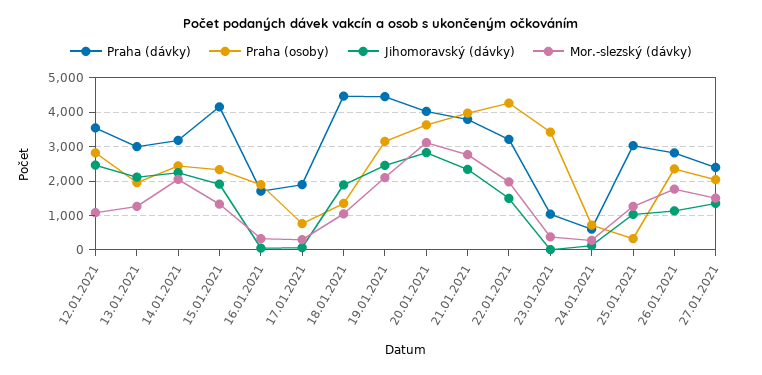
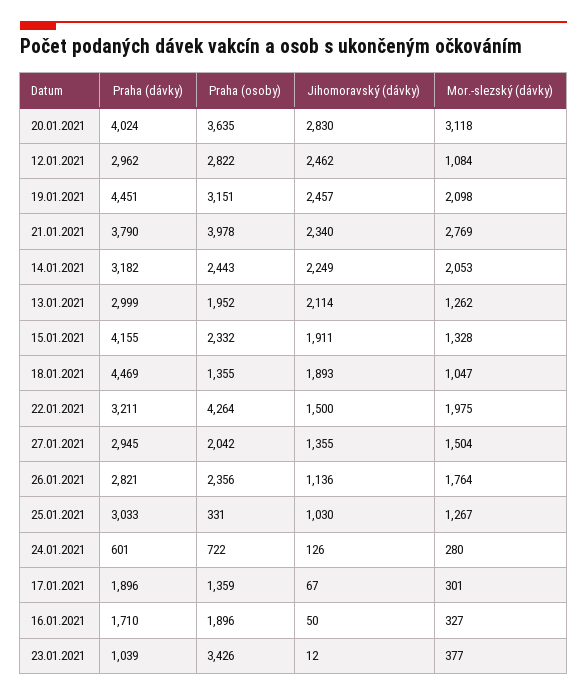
Praha (dávky), 12.01.2021: 3600 -> 2962
Praha (osoby), 17.01.2021: 800 -> 1359
Praha (dávky), 27.01.2021: 2400 -> 2945

